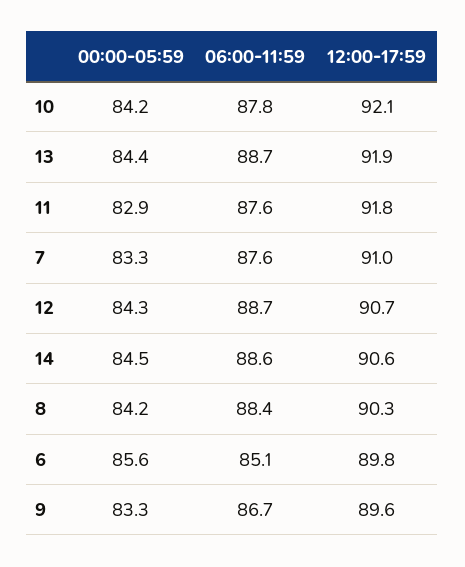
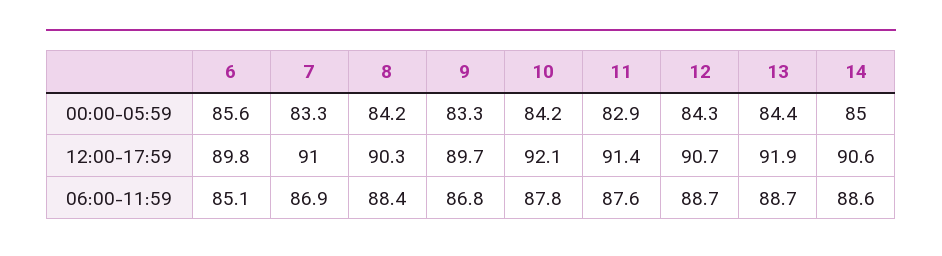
12:00-17:59, 11: 91.8 -> 91.4
06:00-11:59, 7: 87.6 -> 86.9
00:00-05:59, 14: 84.5 -> 85
06:00-11:59, 9: 86.7 -> 86.8
12:00-17:59, 9: 89.6 -> 89.7

